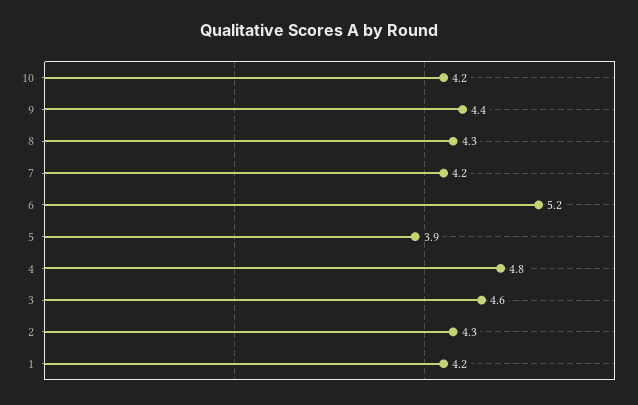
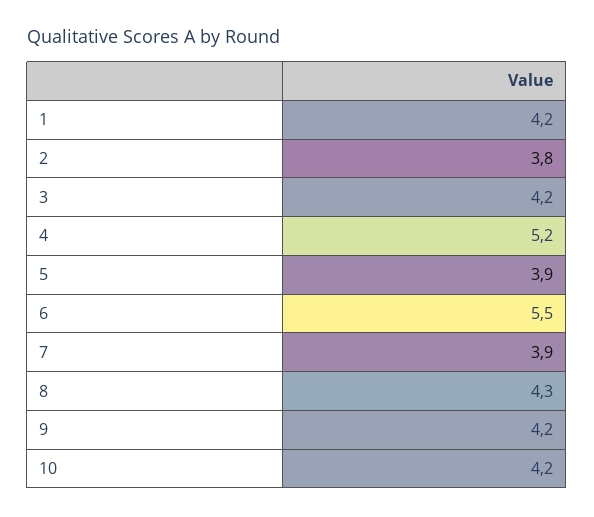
9: 4.4 -> 4.2
7: 4.2 -> 3.9
6: 5.2 -> 5.5
4: 4.8 -> 5.2
3: 4.6 -> 4.2
2: 4.3 -> 3.8

